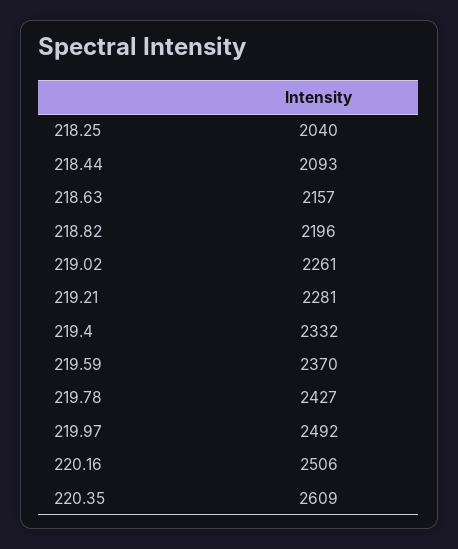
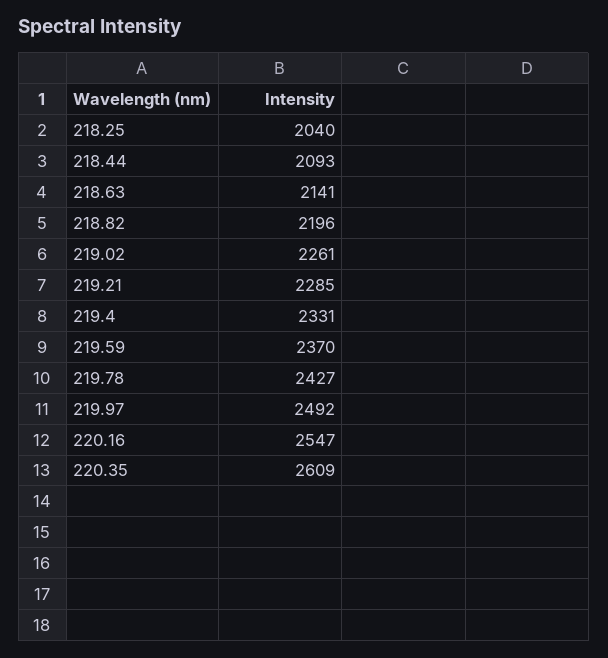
218.63: 2157 -> 2141
219.21: 2281 -> 2285
219.4: 2332 -> 2331
220.16: 2506 -> 2547

